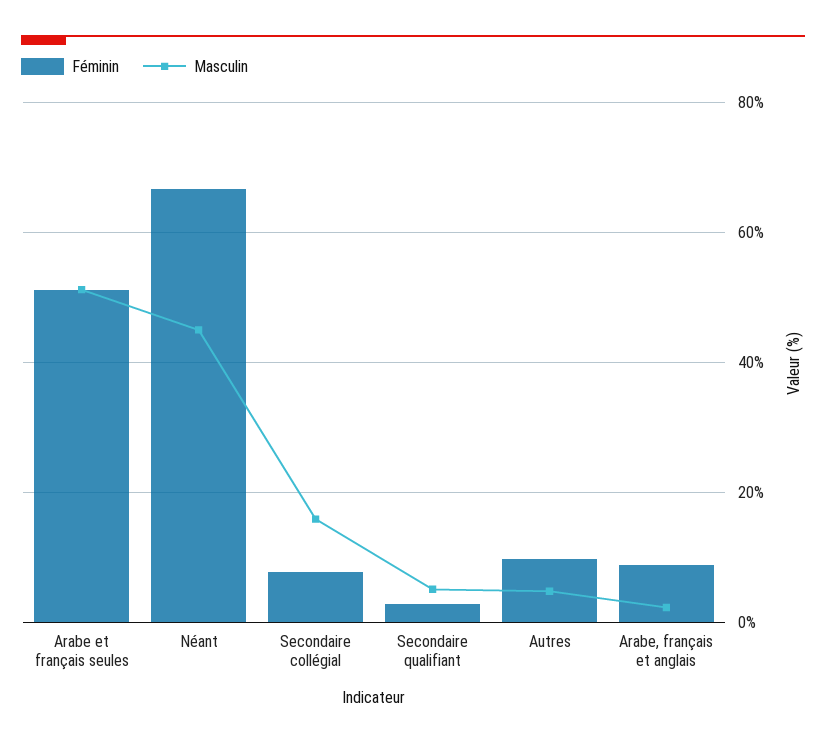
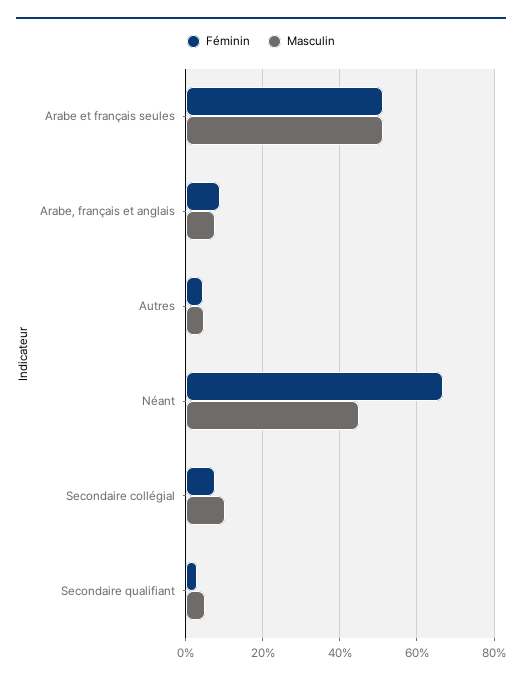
Masculin, Secondaire collégial: 16 -> 10
Féminin, Autres: 10 -> 4
Masculin, Arabe, français et anglais: 2 -> 8

